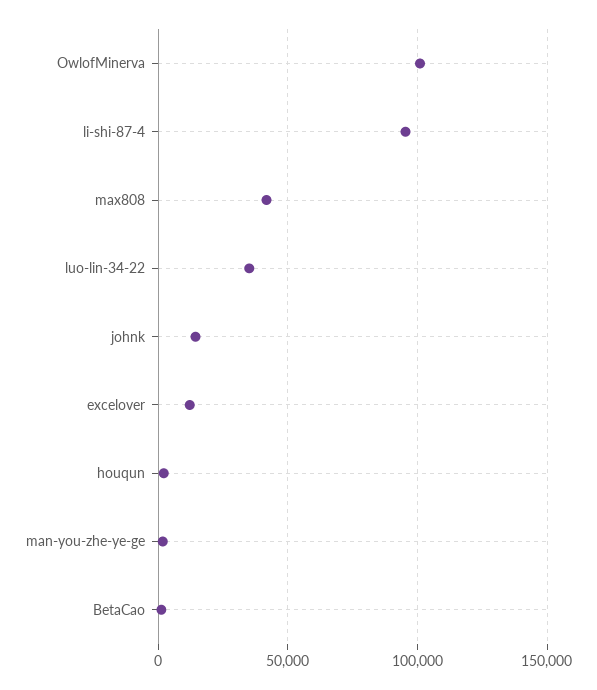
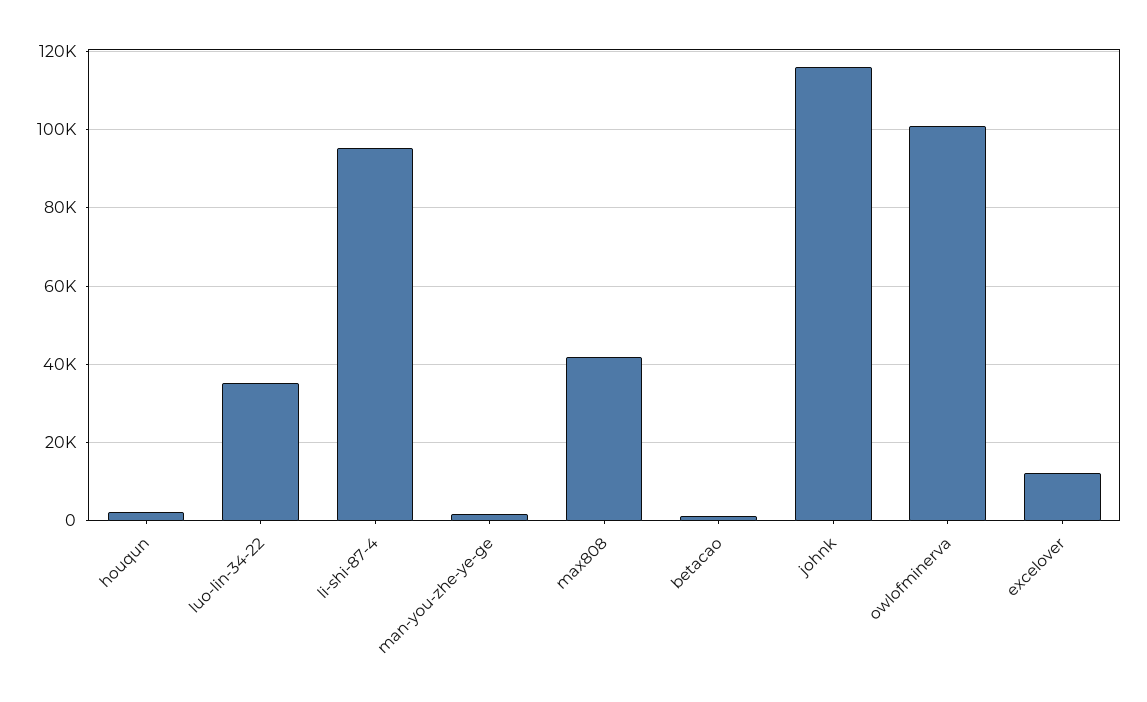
johnk: 15000 -> 116000

